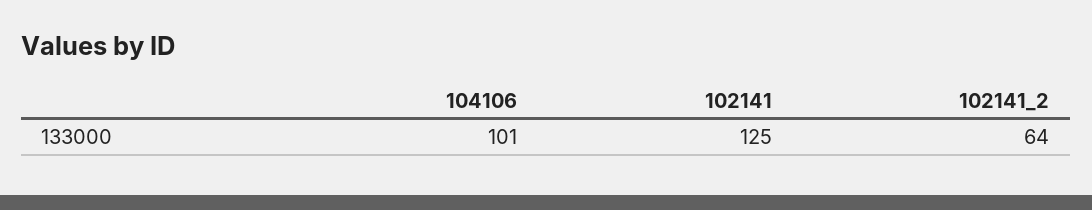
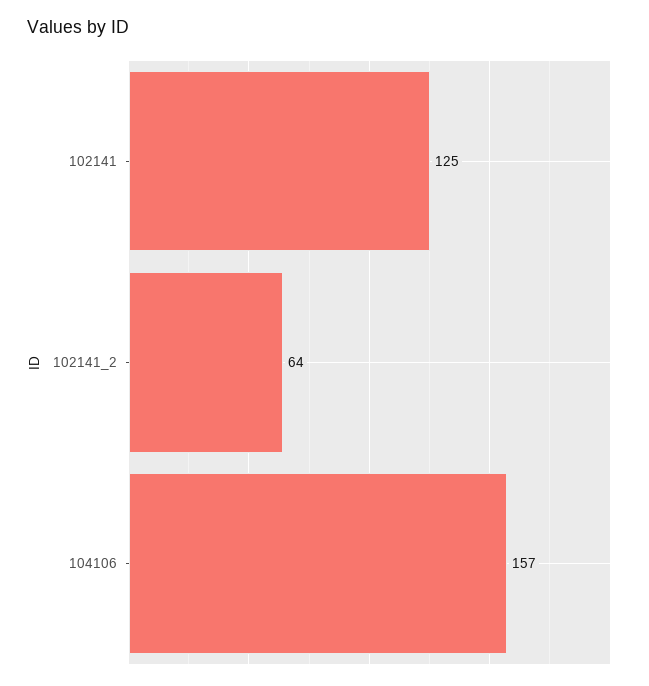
104106: 101 -> 157

